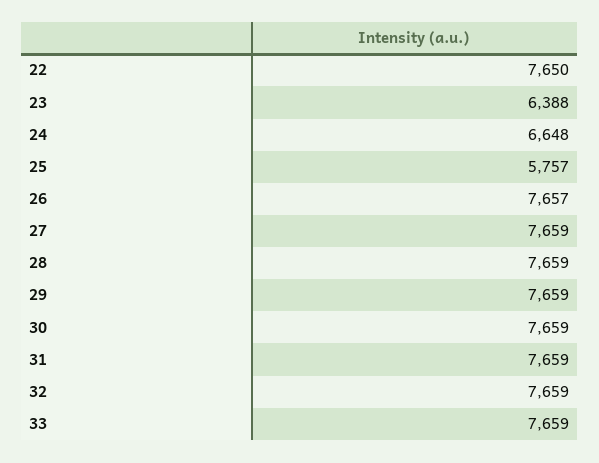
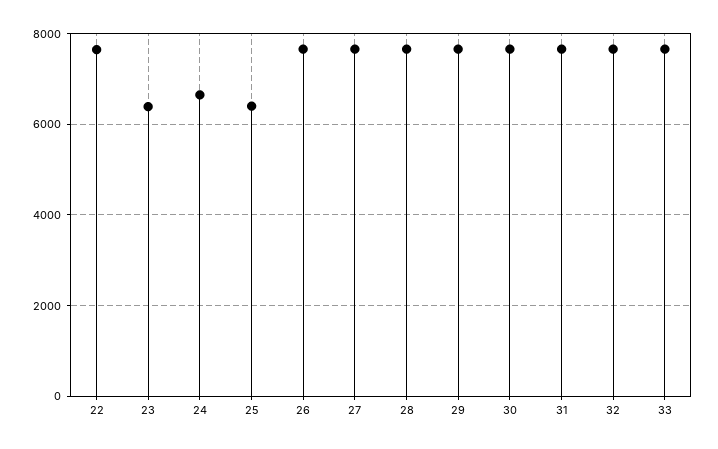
25: 5757 -> 6400

